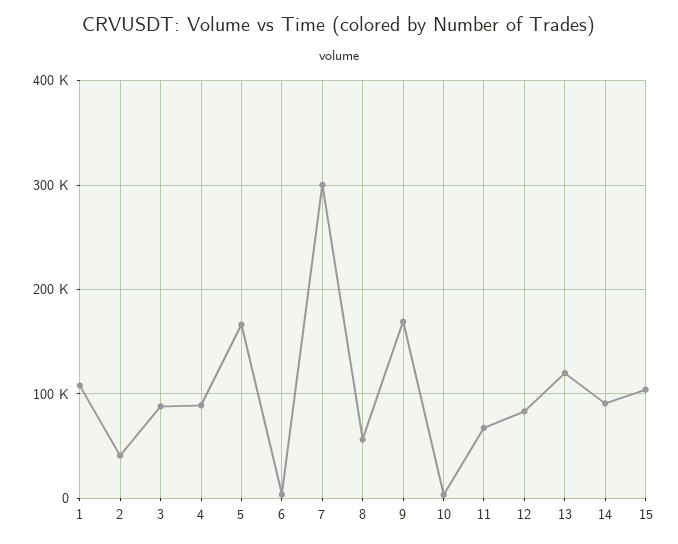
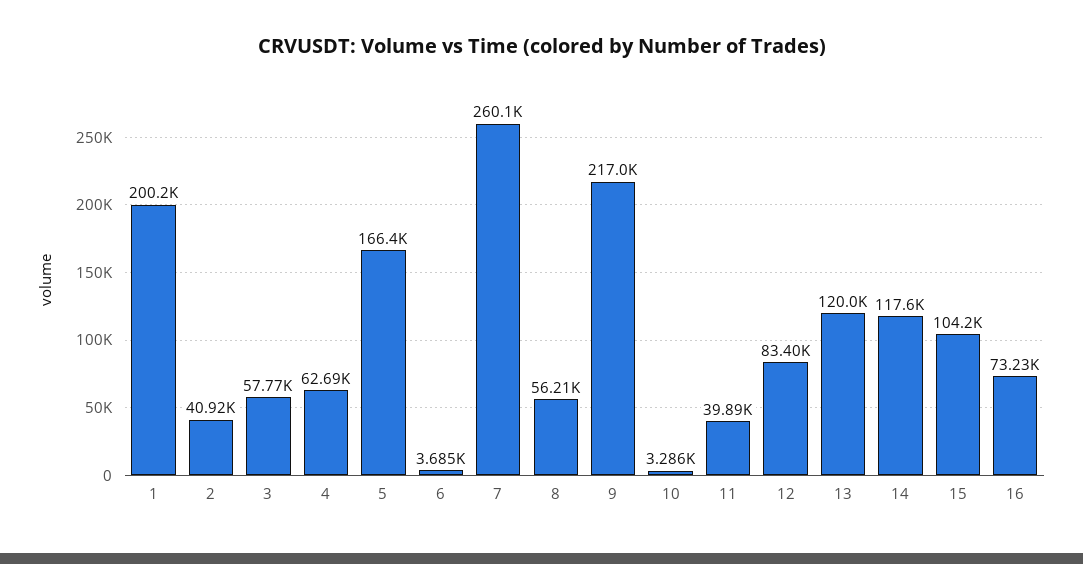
1: 110000 -> 200200
3: 90000 -> 57770
4: 90000 -> 62690
7: 300000 -> 260100
9: 170000 -> 217000
11: 70000 -> 39890
14: 90000 -> 117600
16: none -> 73230

